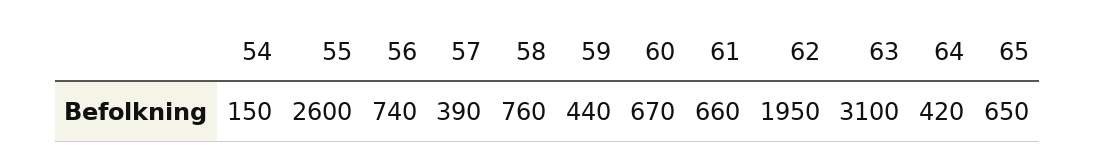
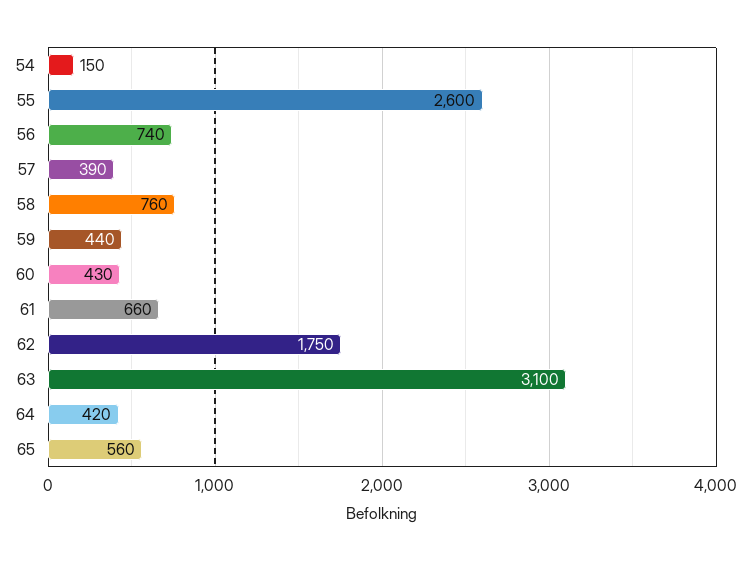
60: 670 -> 430
62: 1950 -> 1750
65: 650 -> 560

